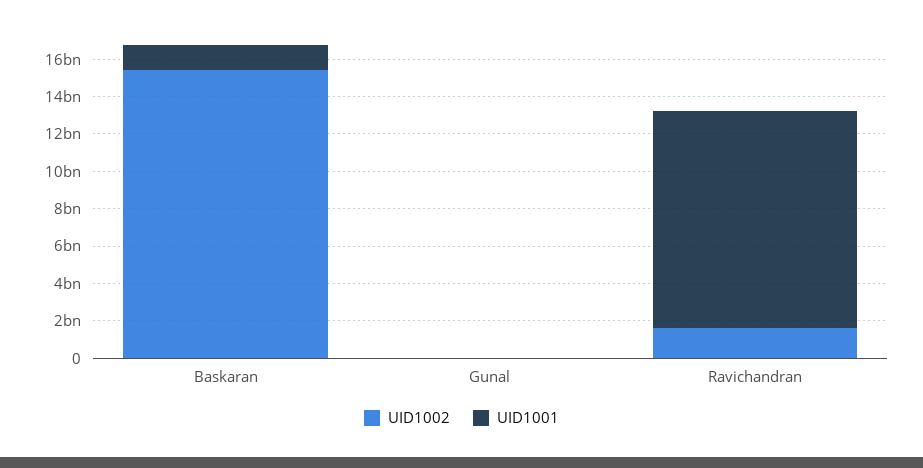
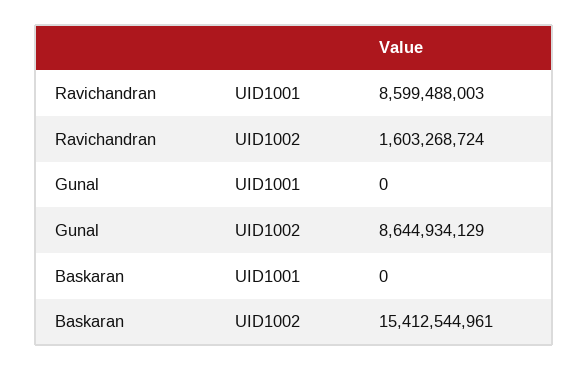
UID1001, Baskaran: 1500000000 -> 0
UID1002, Gunal: 0 -> 8644934129
UID1001, Ravichandran: 11500000000 -> 8599488003

